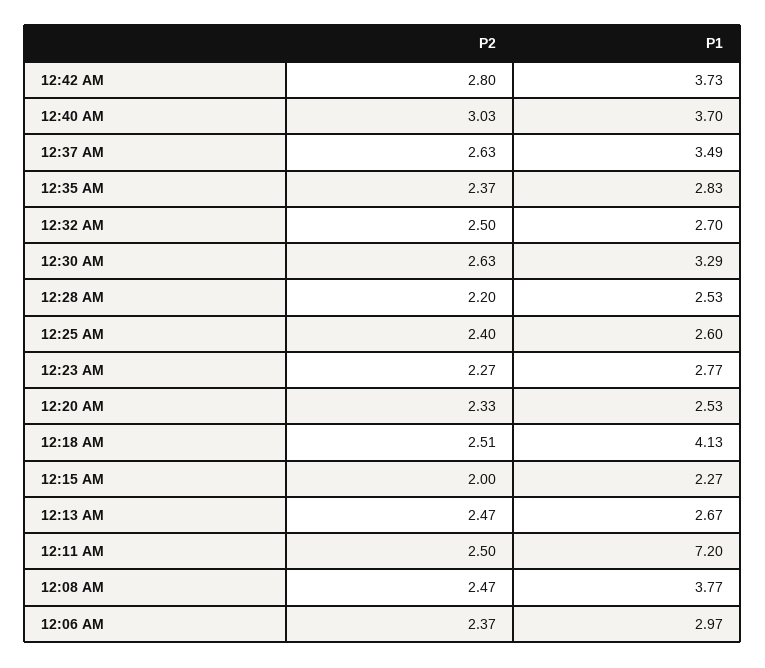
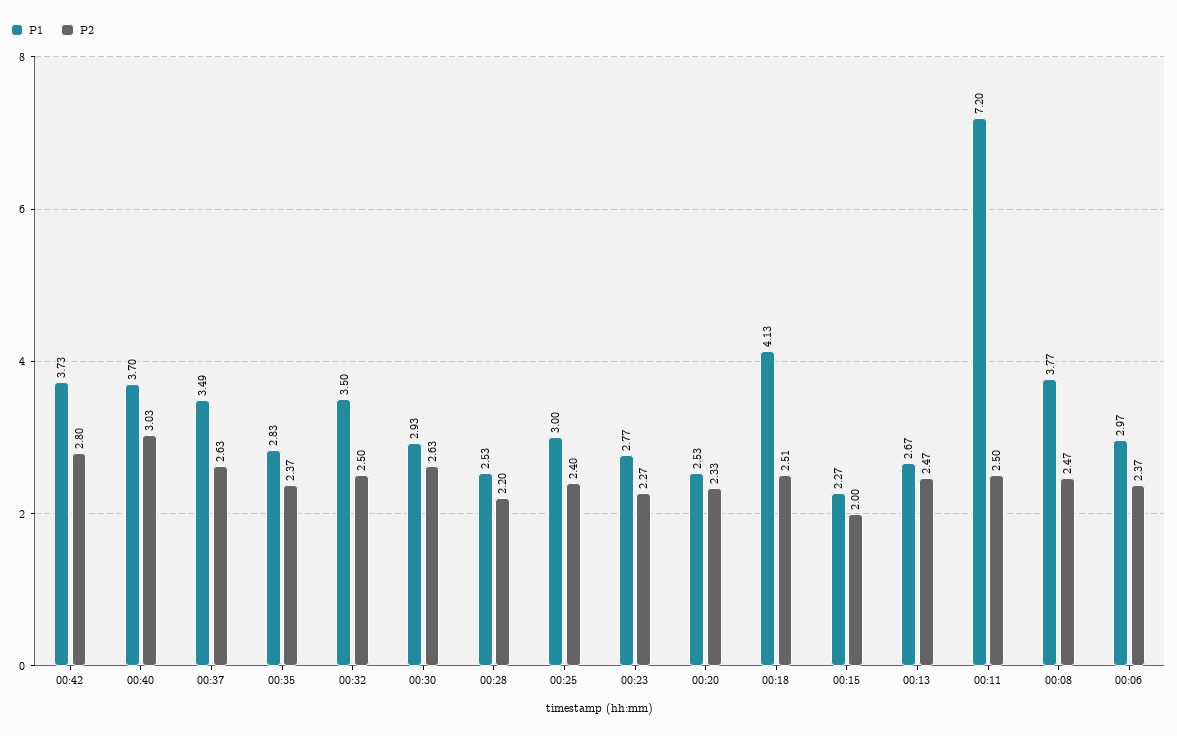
P1, 12:32 AM: 2.7 -> 3.5
P1, 12:30 AM: 3.29 -> 2.93
P1, 12:25 AM: 2.6 -> 3

